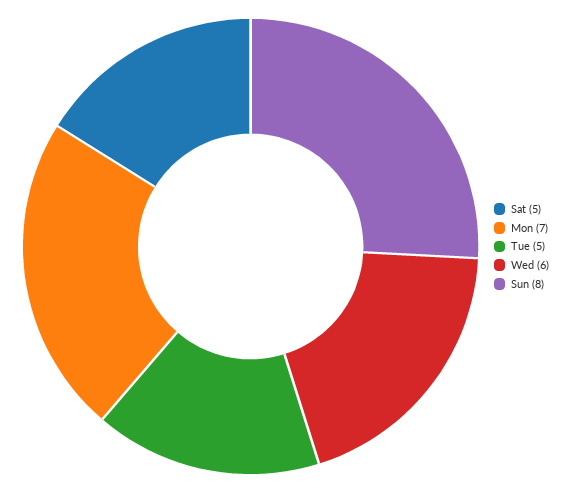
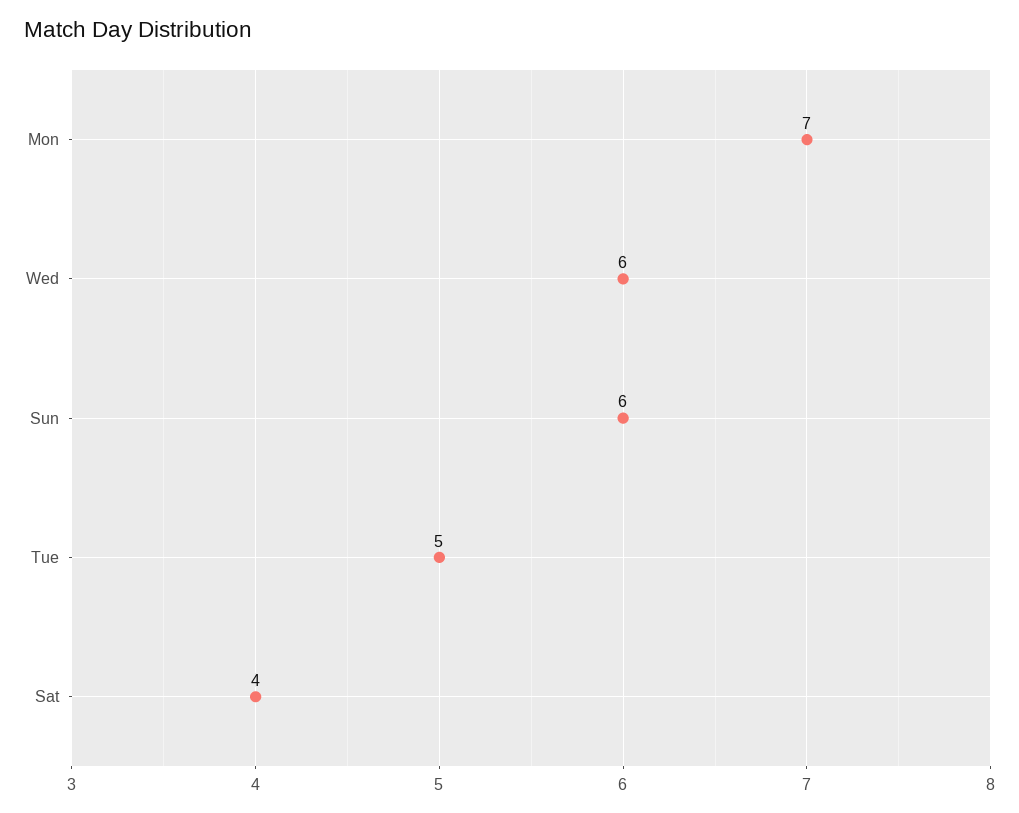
Sat: 5 -> 4
Sun: 8 -> 6

